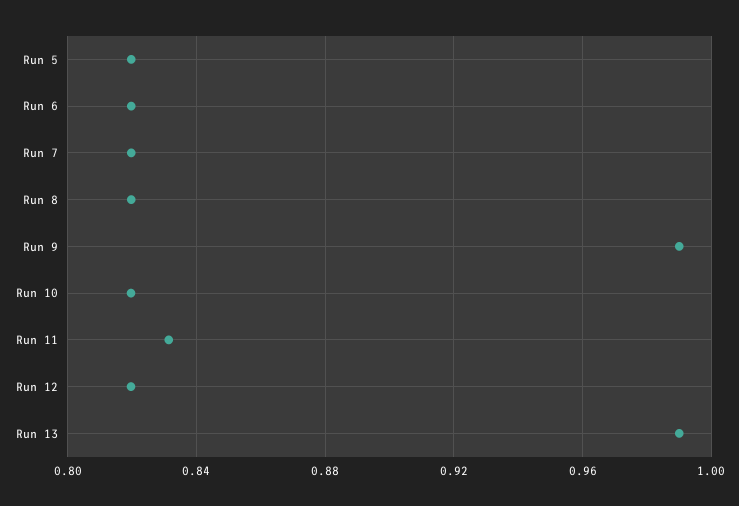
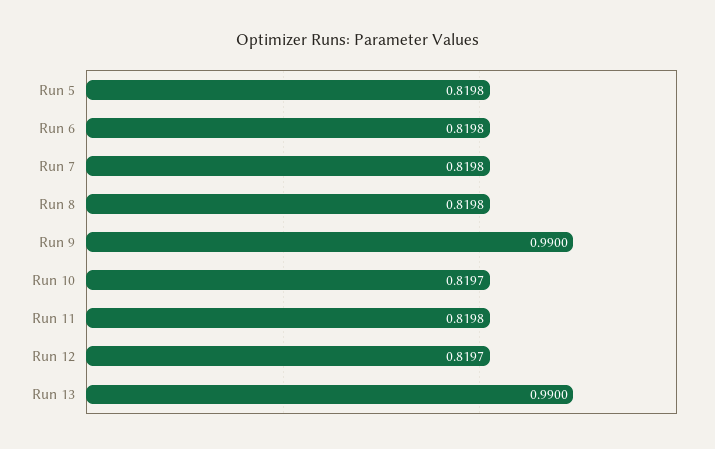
Run 11: 0.83 -> 0.8198

